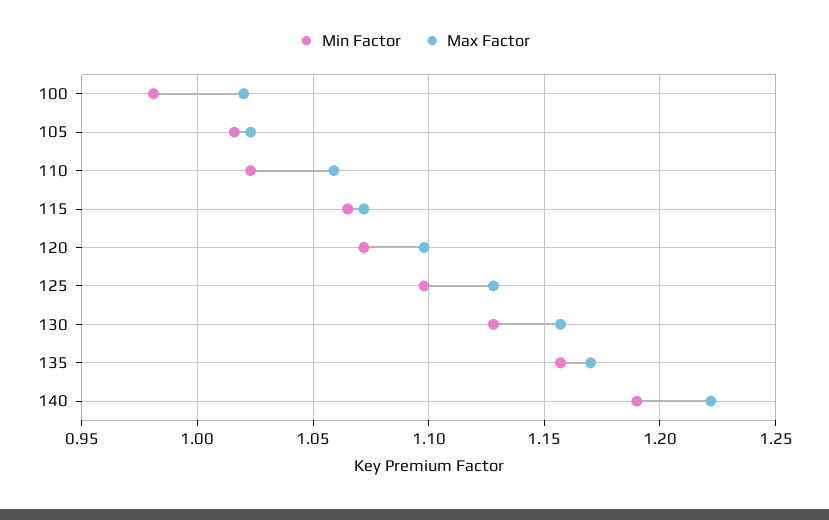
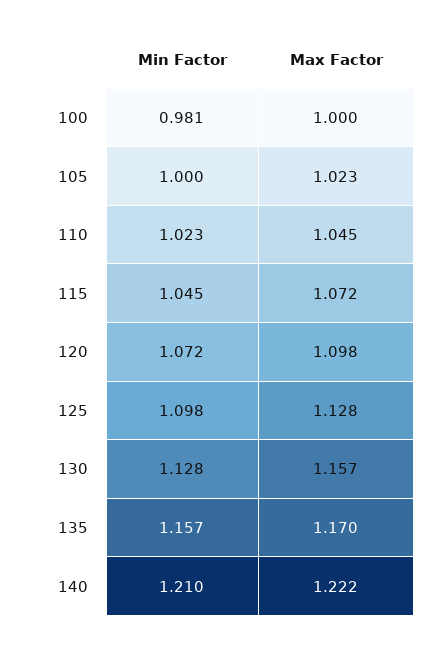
Max Factor, 100: 1.02 -> 1
Min Factor, 105: 1.015 -> 1
Max Factor, 110: 1.06 -> 1.045
Min Factor, 115: 1.065 -> 1.045
Min Factor, 140: 1.19 -> 1.21

